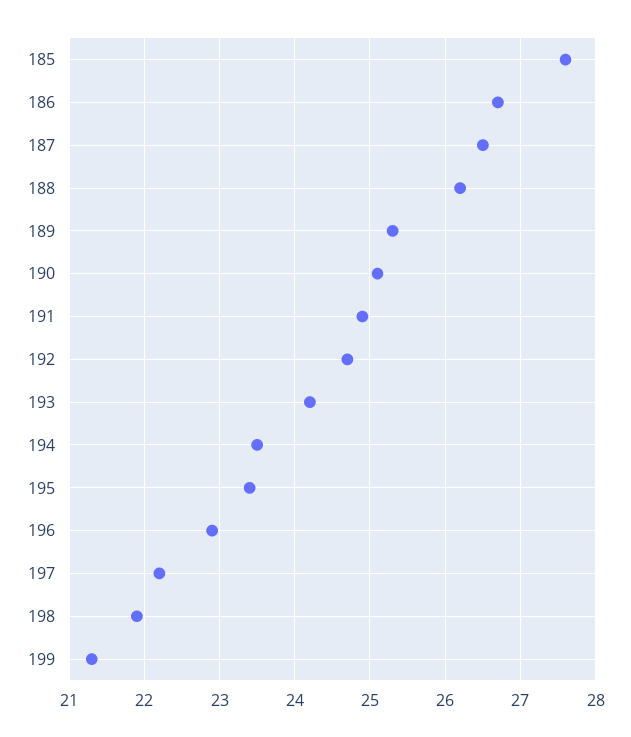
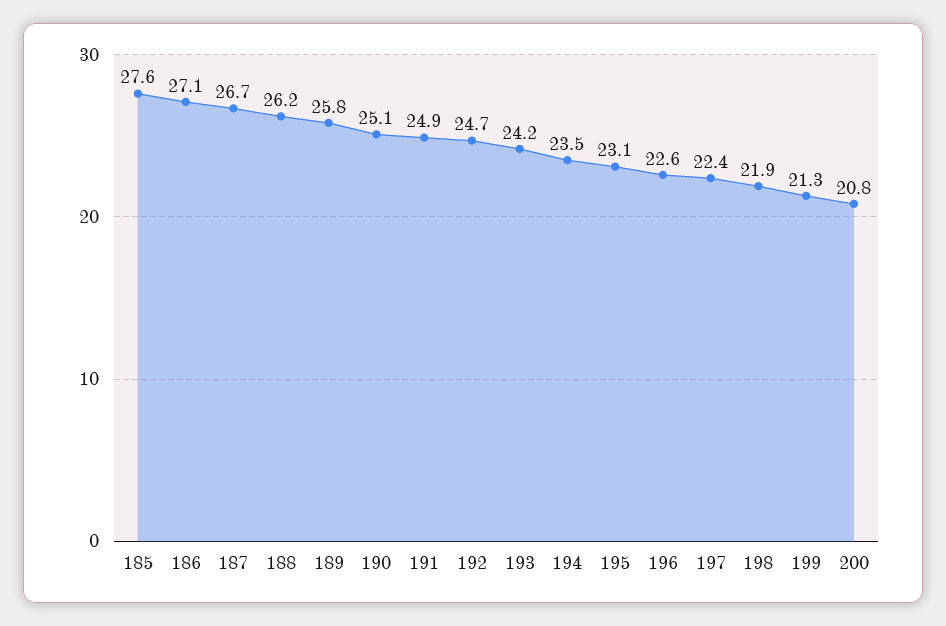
186: 26.7 -> 27.1
187: 26.5 -> 26.7
189: 25.3 -> 25.8
195: 23.4 -> 23.1
196: 22.9 -> 22.6
197: 22.2 -> 22.4
200: none -> 20.8

